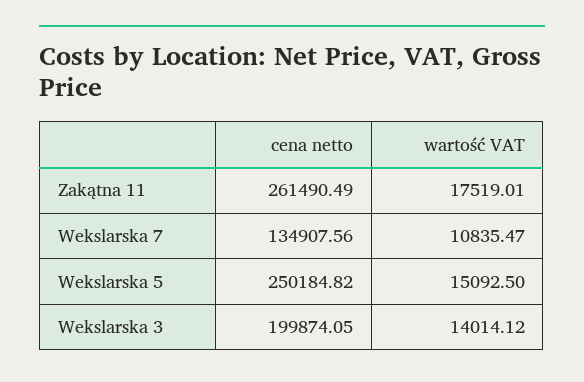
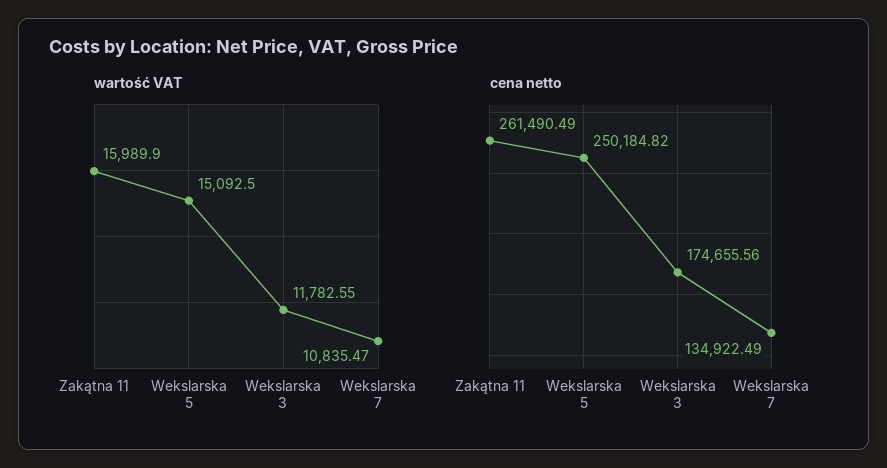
wartość VAT, Zakątna 11: 17519.01 -> 15989.9
cena netto, Wekslarska 7: 134907.56 -> 134922.49
cena netto, Wekslarska 3: 199874.05 -> 174655.56
wartość VAT, Wekslarska 3: 14014.12 -> 11782.55

